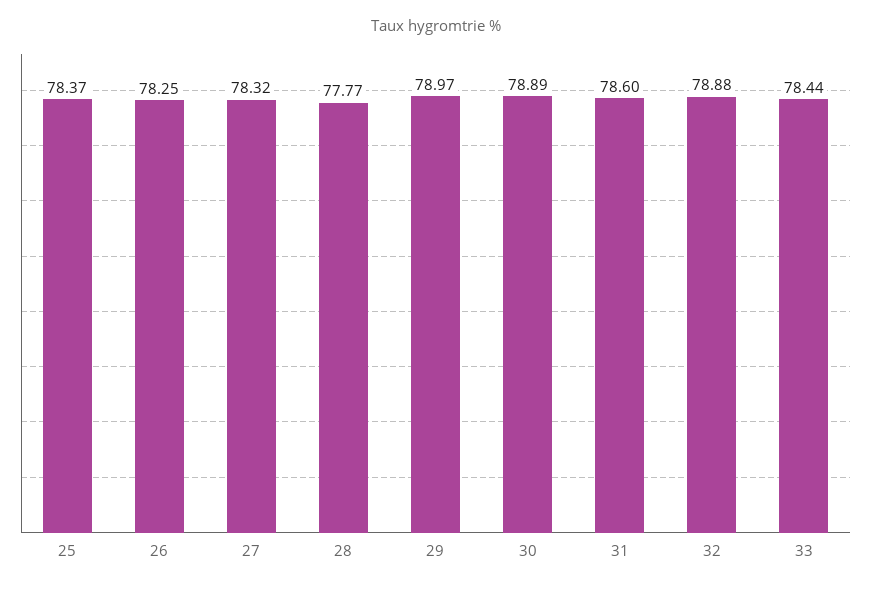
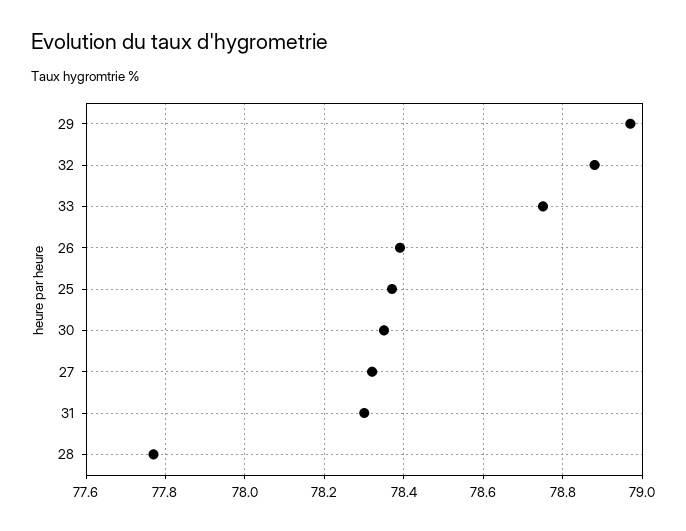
26: 78.25 -> 78.4
30: 78.89 -> 78.35
31: 78.6 -> 78.3
33: 78.44 -> 78.75

